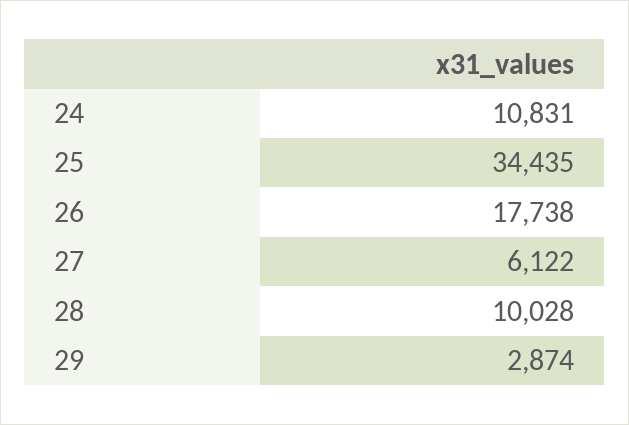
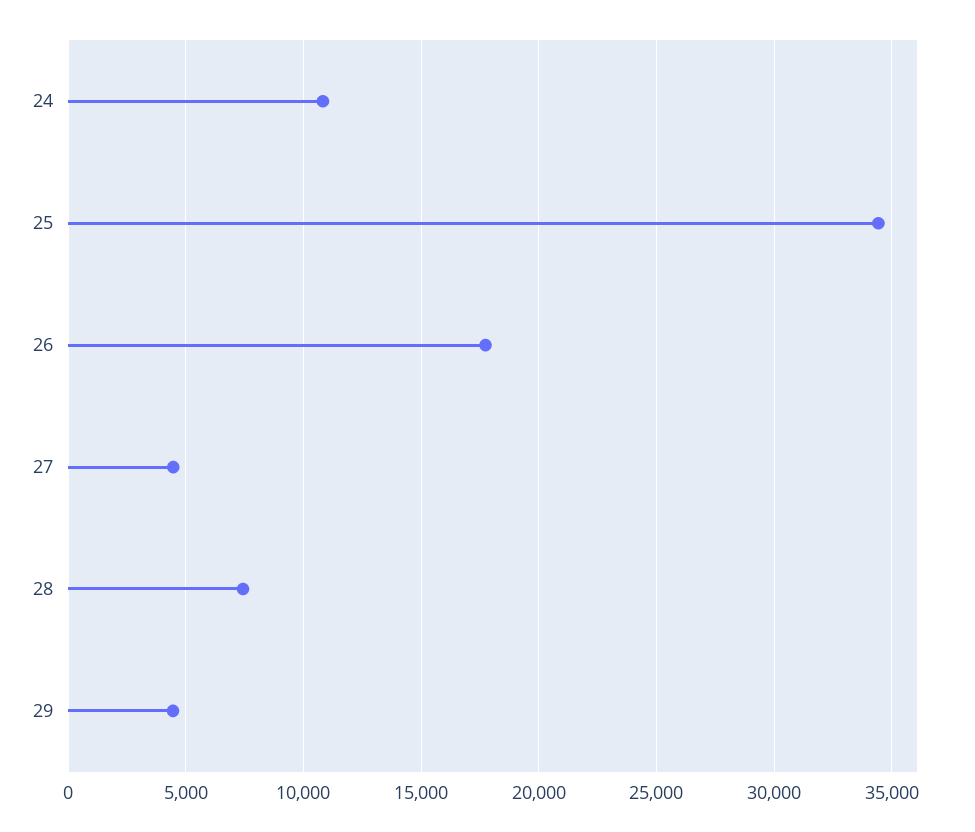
27: 6122 -> 4500
28: 10028 -> 7500
29: 2874 -> 4500

